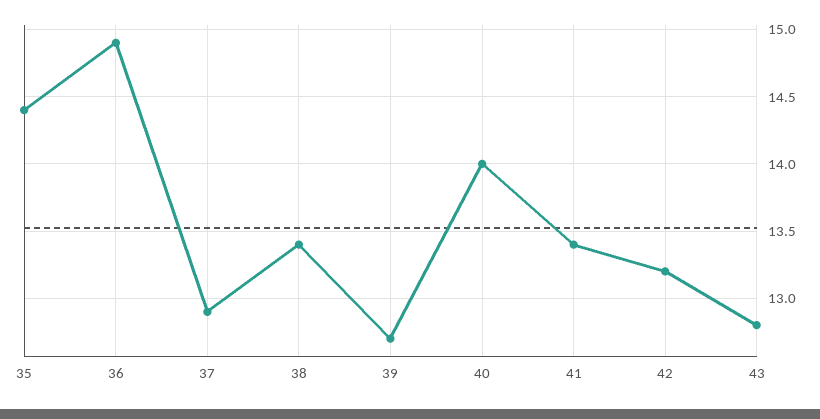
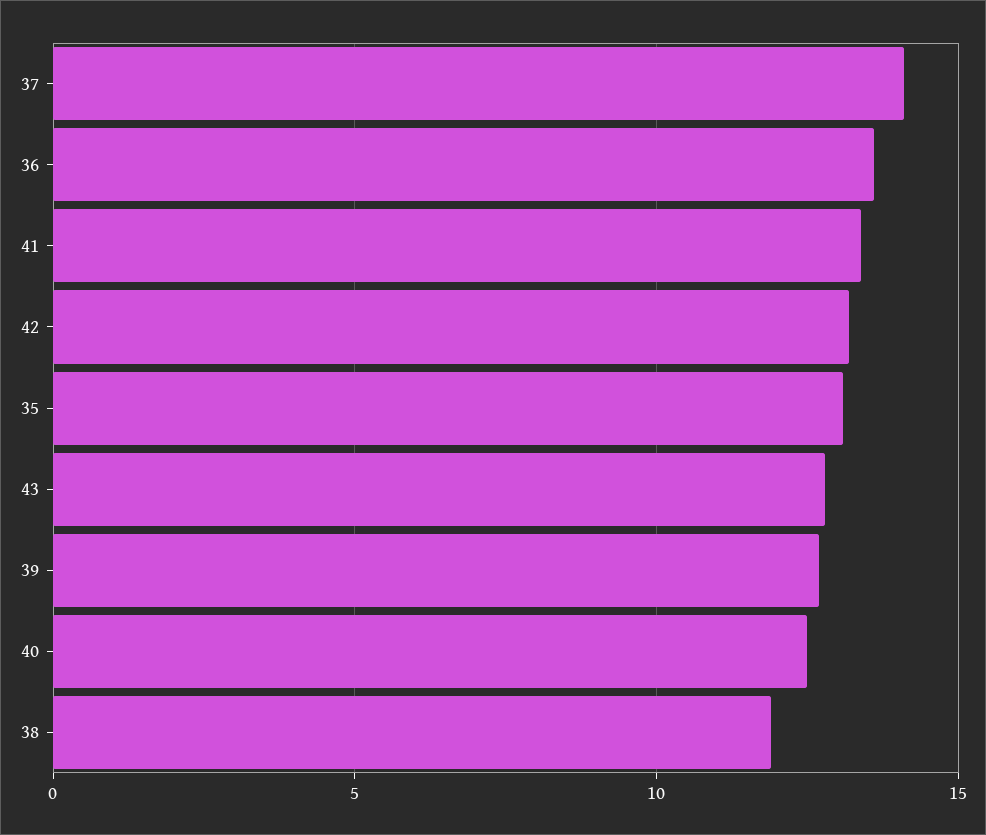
35: 14.4 -> 13
36: 14.9 -> 13.5
37: 12.9 -> 14
38: 13.4 -> 12
40: 14 -> 12.5

